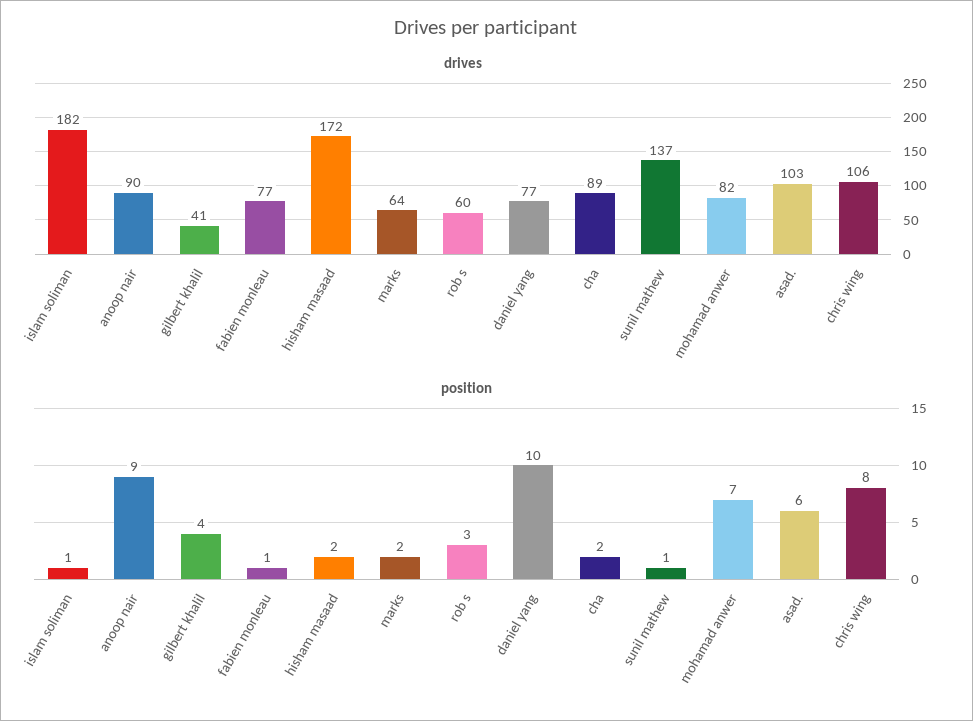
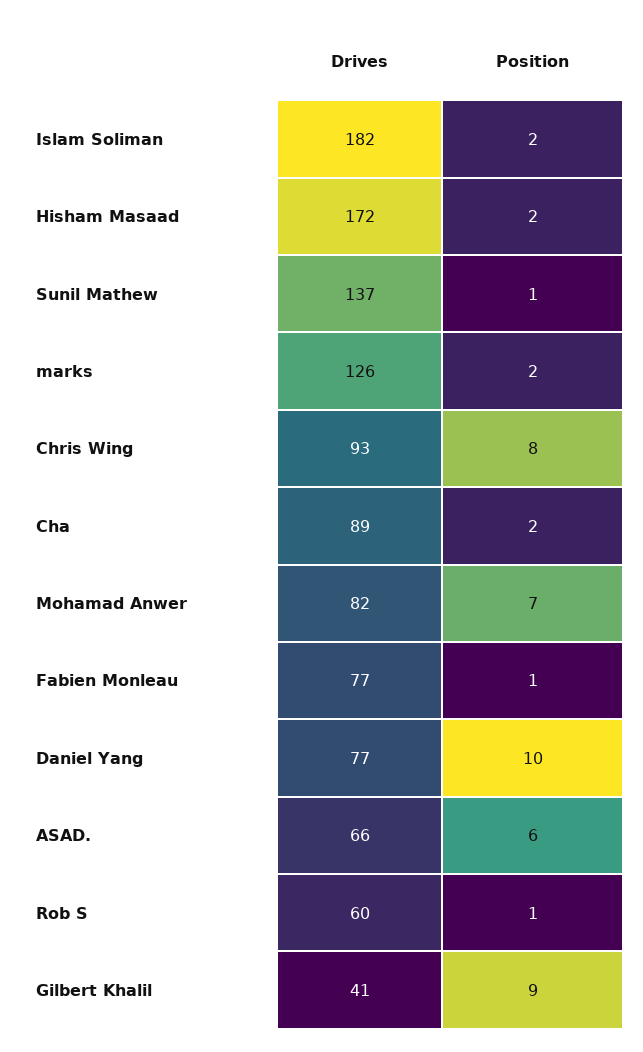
drives, anoop nair: 90 -> none
drives, marks: 64 -> 126
drives, asad.: 103 -> 66
drives, chris wing: 106 -> 93
position, islam soliman: 1 -> 2
position, anoop nair: 9 -> none
position, gilbert khalil: 4 -> 9
position, rob s: 3 -> 1

